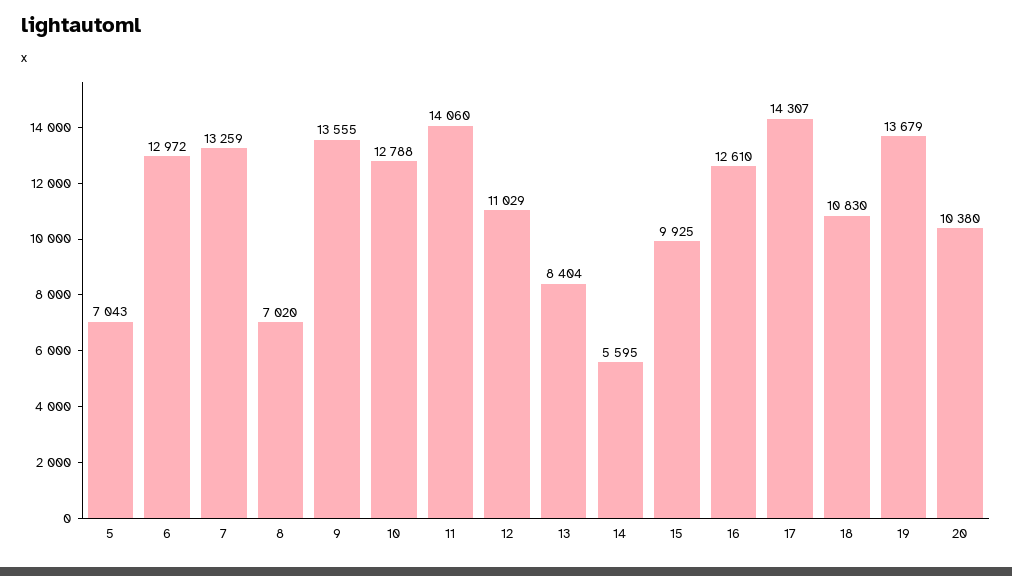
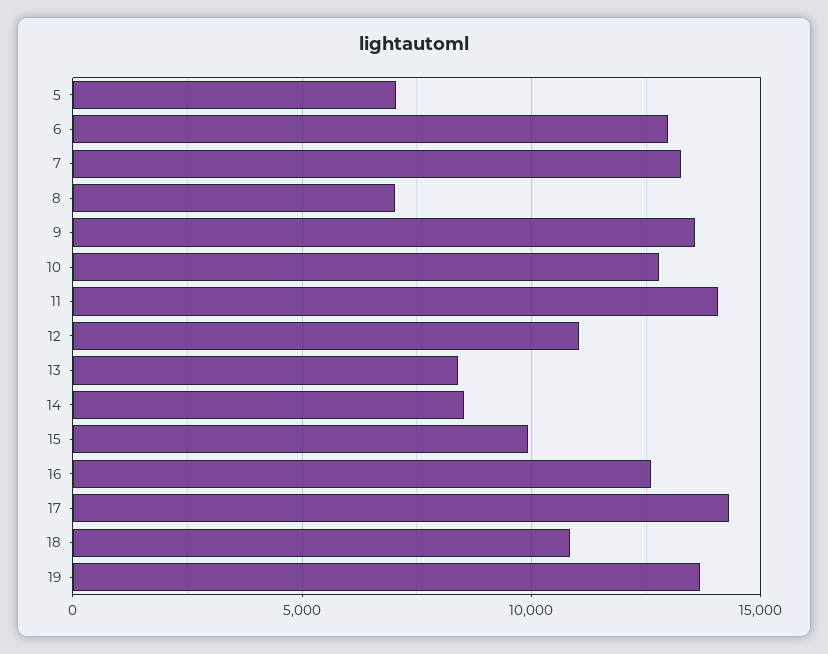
14: 5595 -> 8500
20: 10380 -> none

